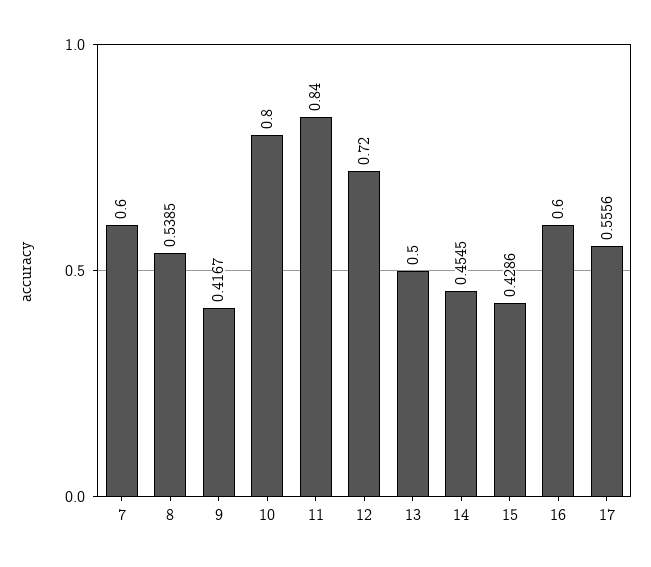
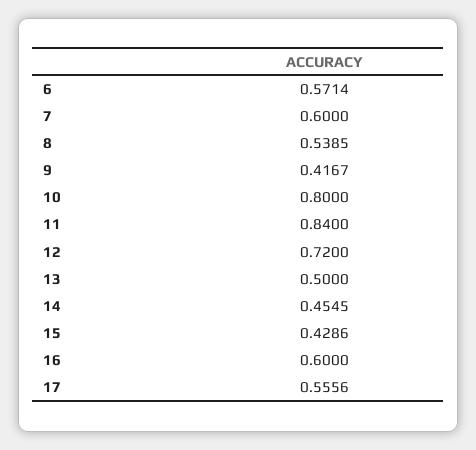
6: none -> 0.5714

